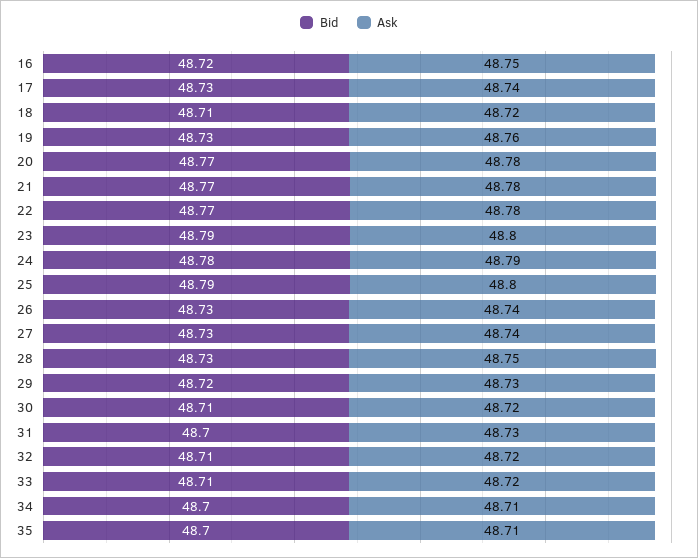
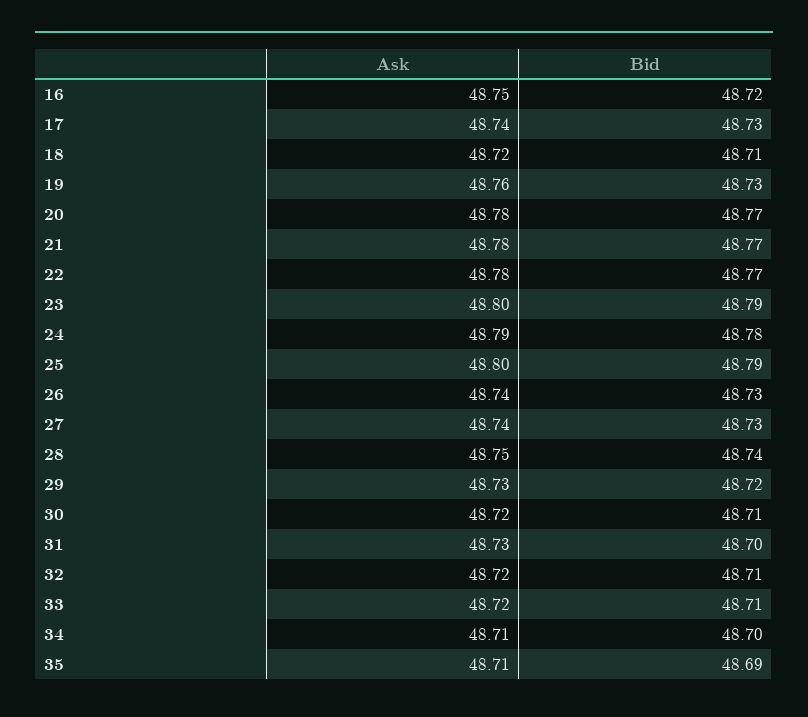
Bid, 28: 48.73 -> 48.74
Bid, 35: 48.7 -> 48.69

